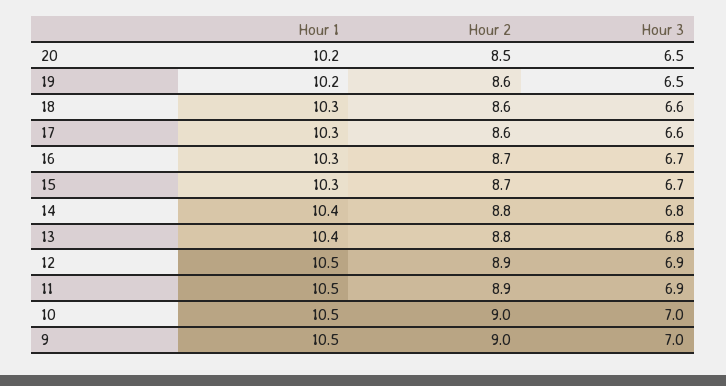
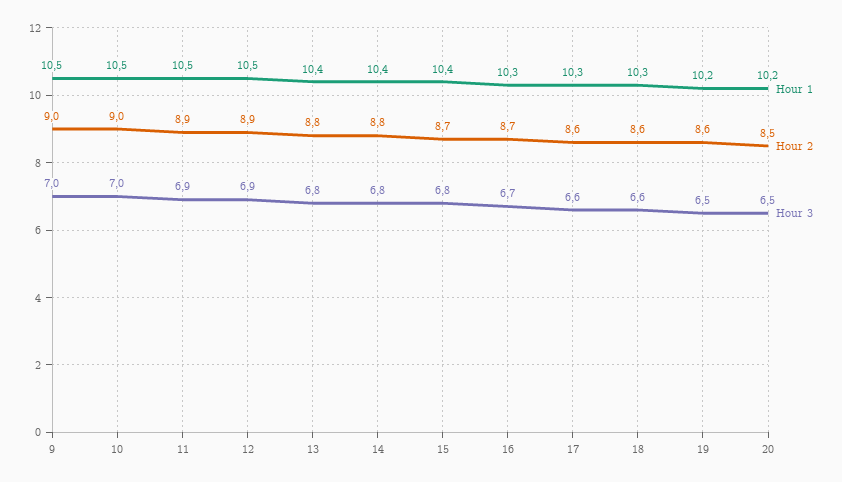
Hour 1, 15: 10.3 -> 10.4
Hour 3, 15: 6.7 -> 6.8

